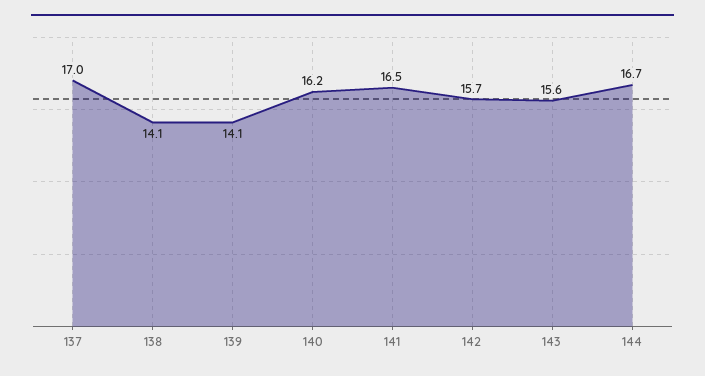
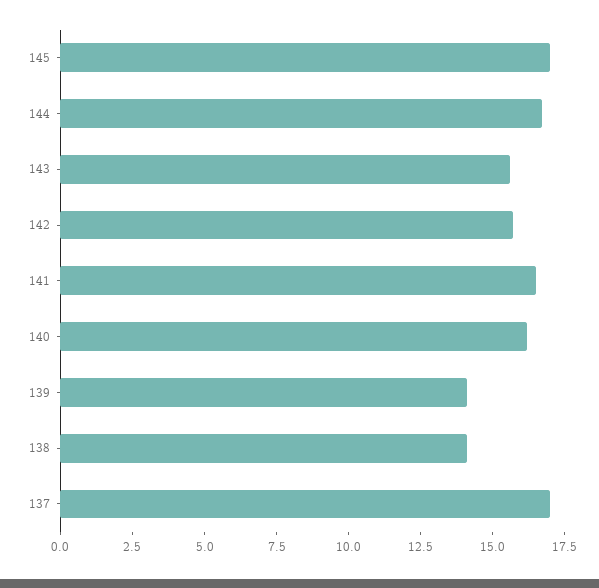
145: none -> 17

